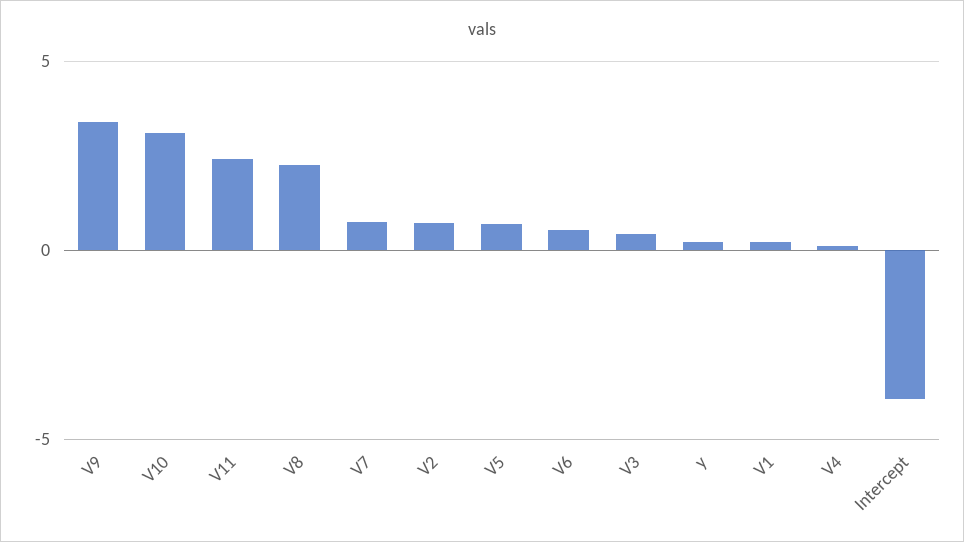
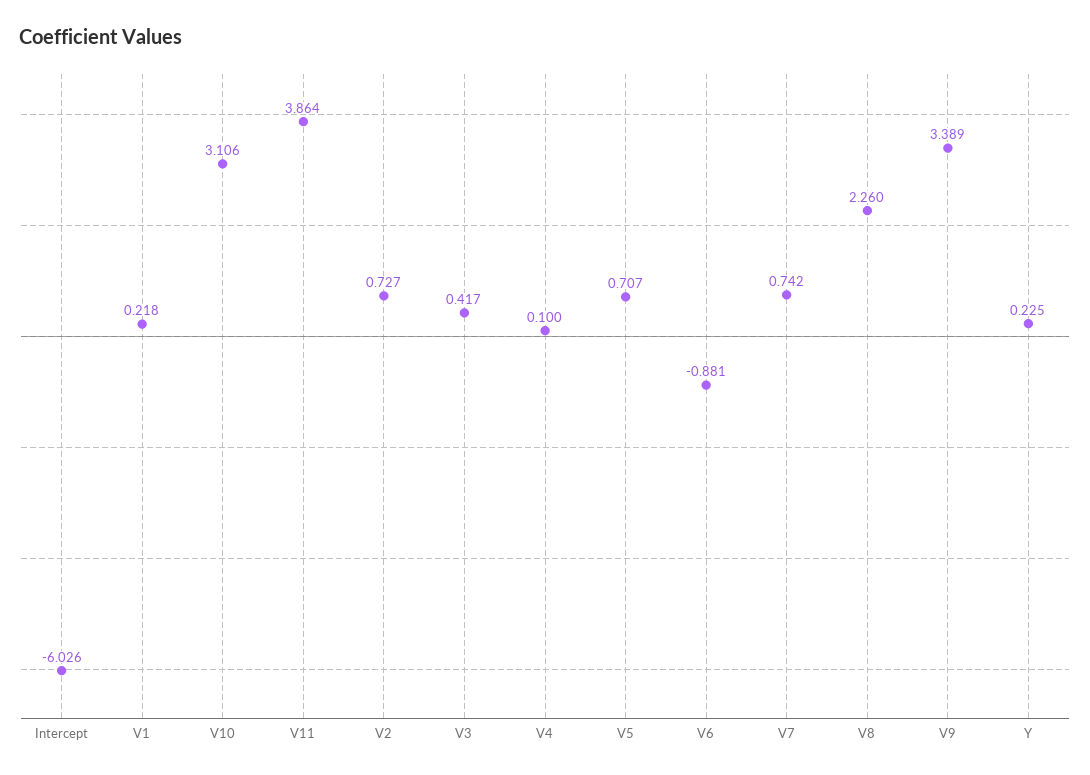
V11: 2.5 -> 3.864
V6: 0.5 -> -0.881
Intercept: -4 -> -6.026

